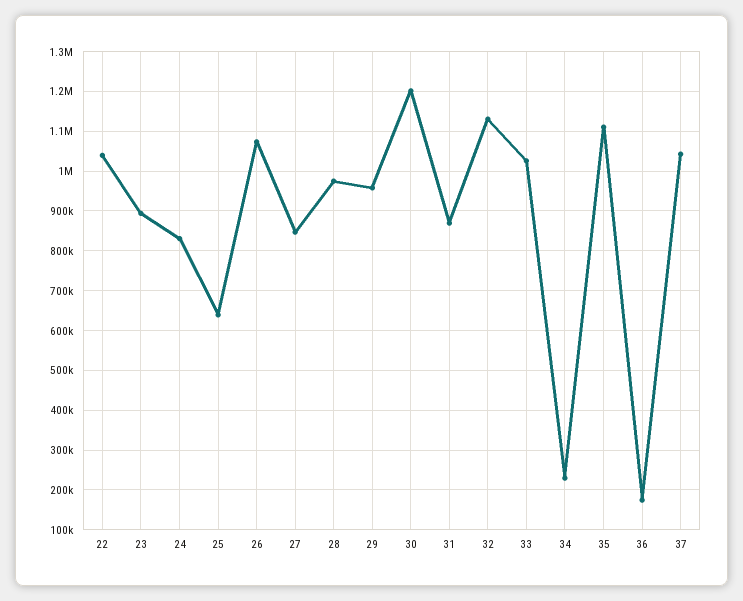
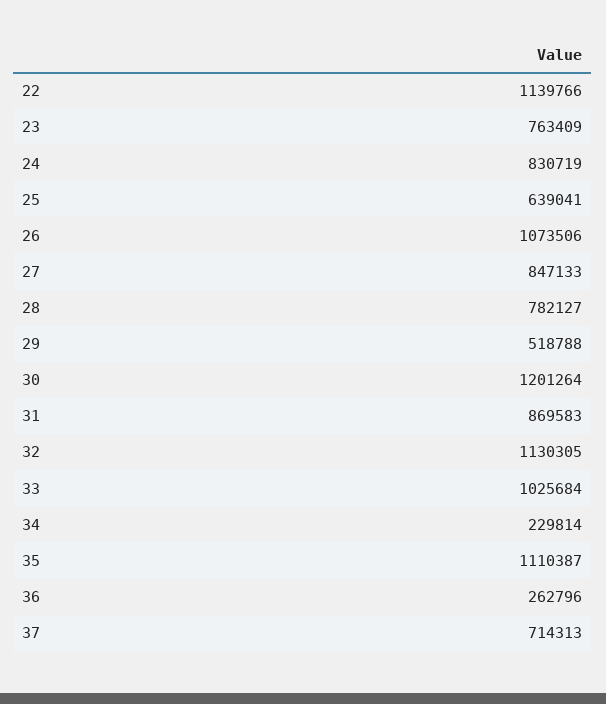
22: 1040000 -> 1139766
23: 900000 -> 763409
28: 980000 -> 782127
29: 960000 -> 518788
36: 180000 -> 262796
37: 1040000 -> 714313

